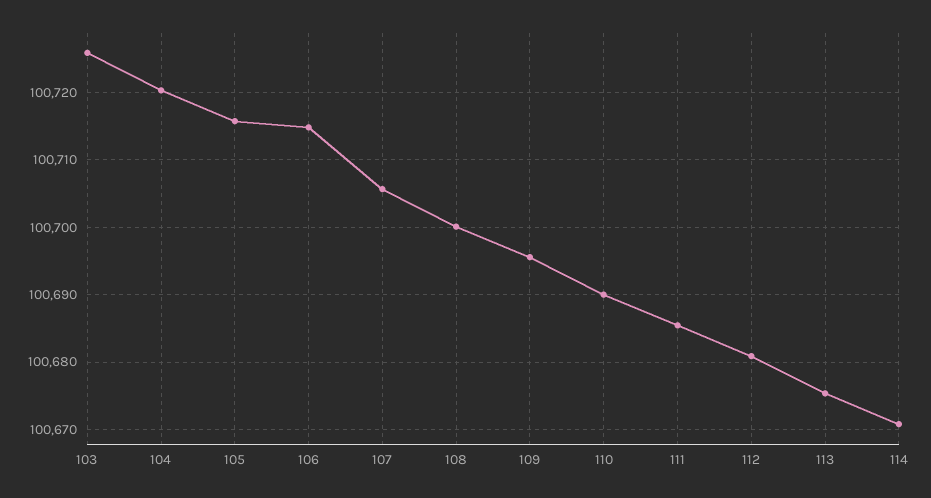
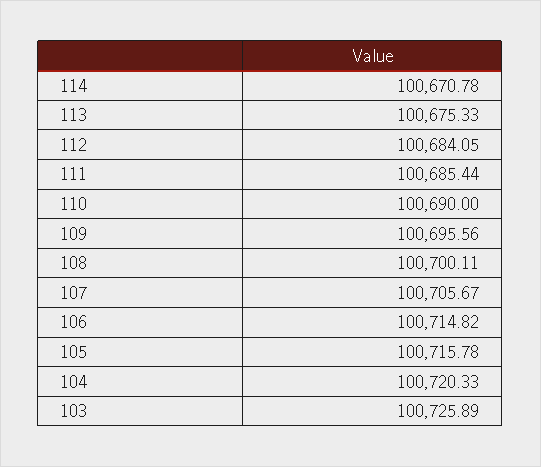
112: 100681 -> 100684.05

